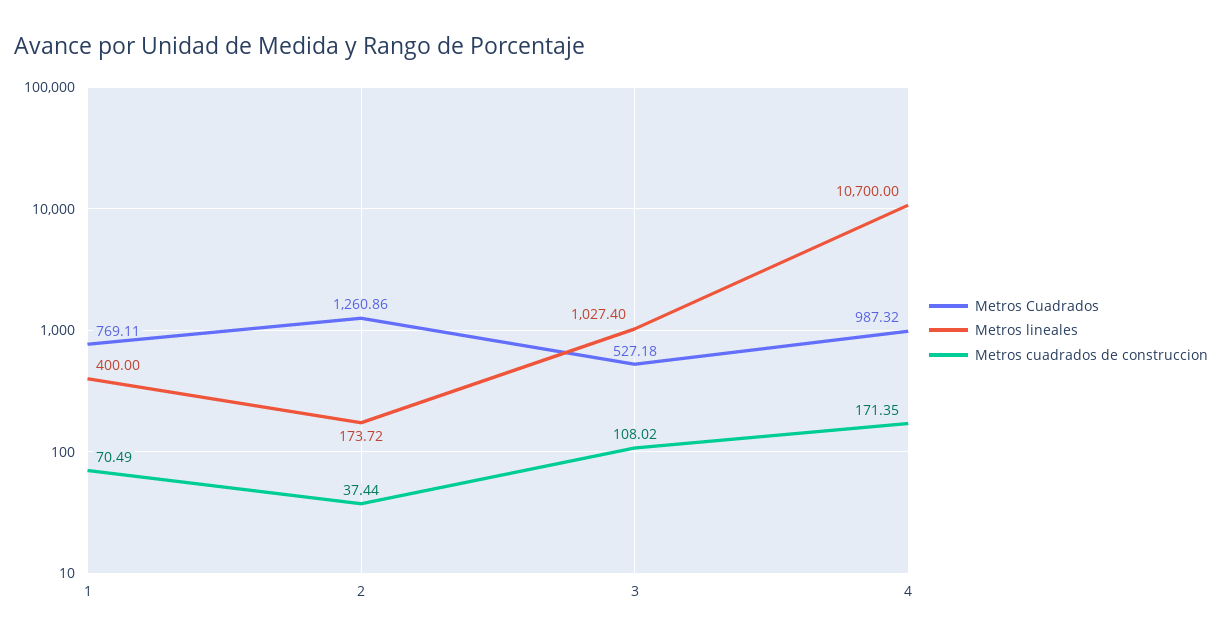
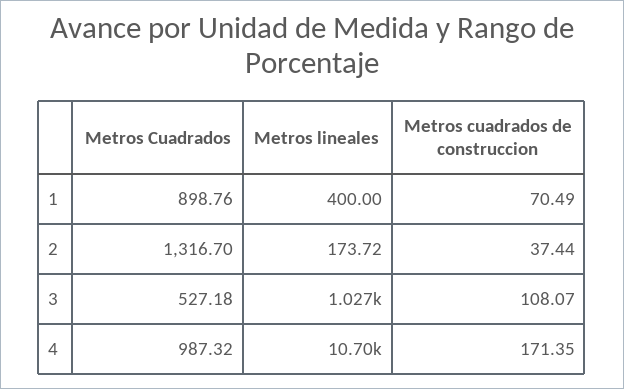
Metros Cuadrados, 1: 769.11 -> 898.76
Metros Cuadrados, 2: 1260.86 -> 1316.7
Metros cuadrados de construccion, 3: 108.02 -> 108.07

